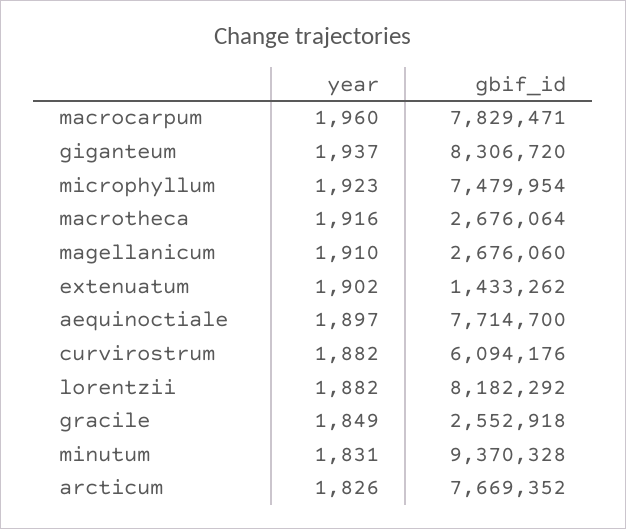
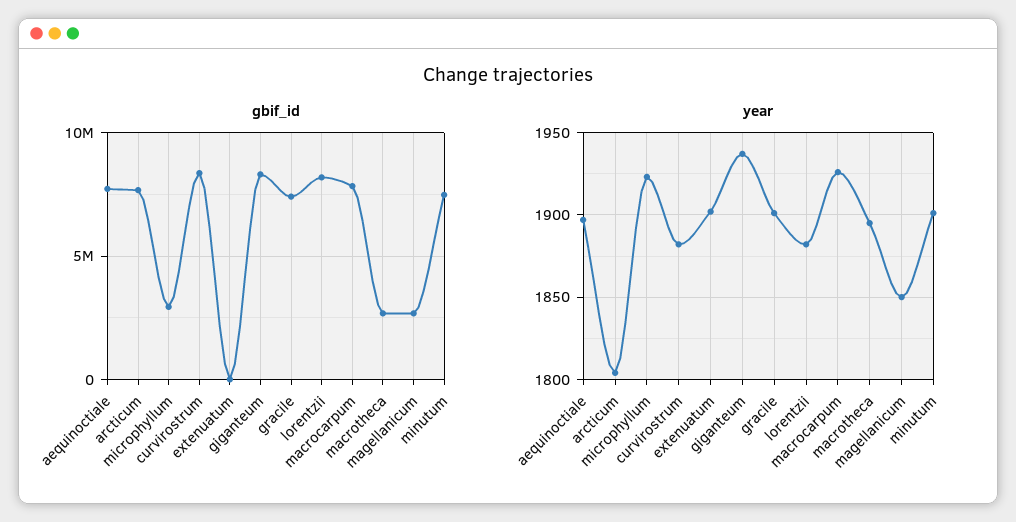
year, macrocarpum: 1960 -> 1925
gbif_id, microphyllum: 7479954 -> 3000000
year, macrotheca: 1916 -> 1895
year, magellanicum: 1910 -> 1850
gbif_id, extenuatum: 1433262 -> 0
gbif_id, curvirostrum: 6094176 -> 8500000
year, gracile: 1849 -> 1900
gbif_id, gracile: 2552918 -> 7500000
year, minutum: 1831 -> 1900
gbif_id, minutum: 9370328 -> 7500000
year, arcticum: 1826 -> 1805

